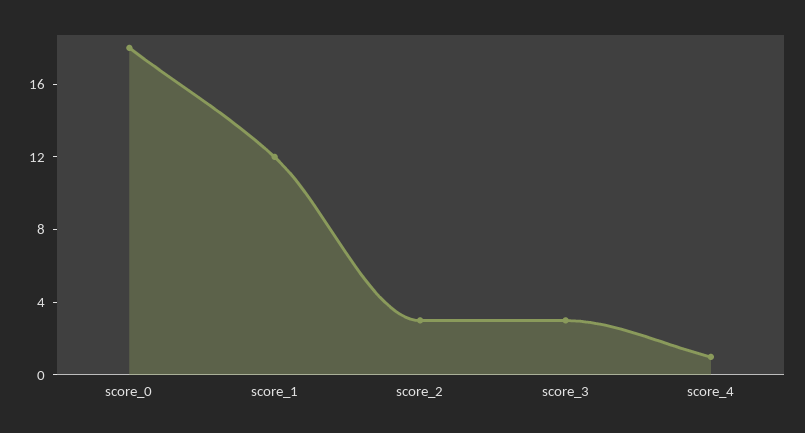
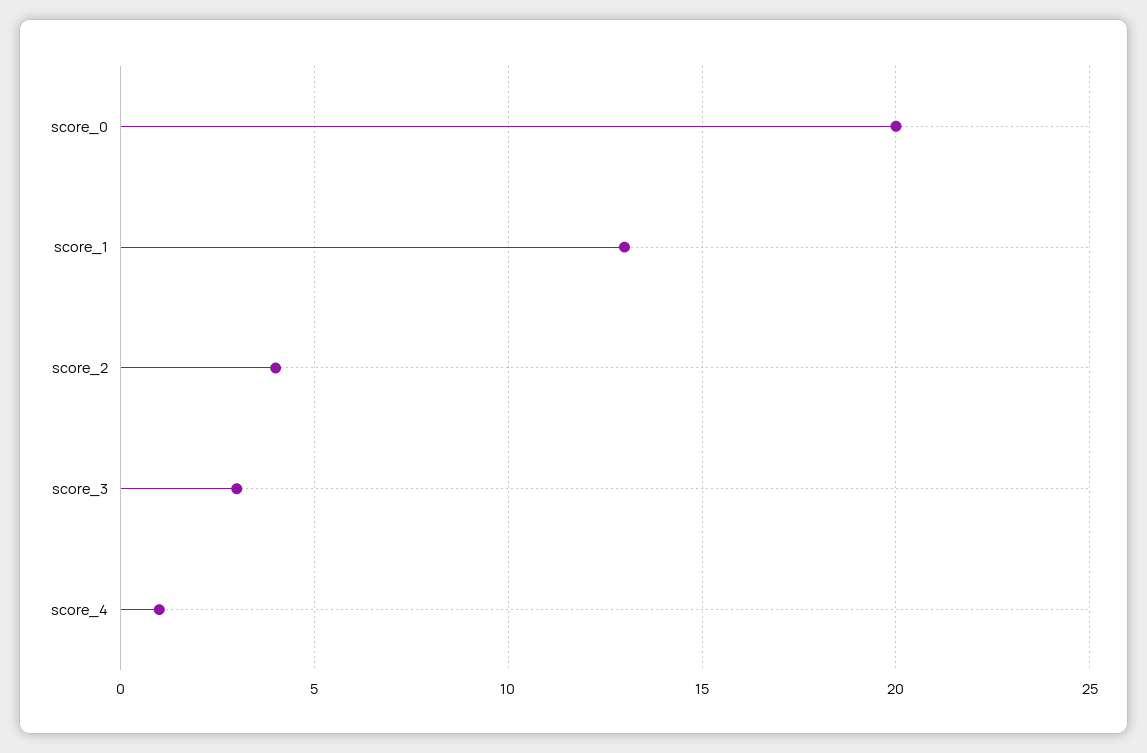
score_0: 18 -> 20
score_1: 12 -> 13
score_2: 3 -> 4

